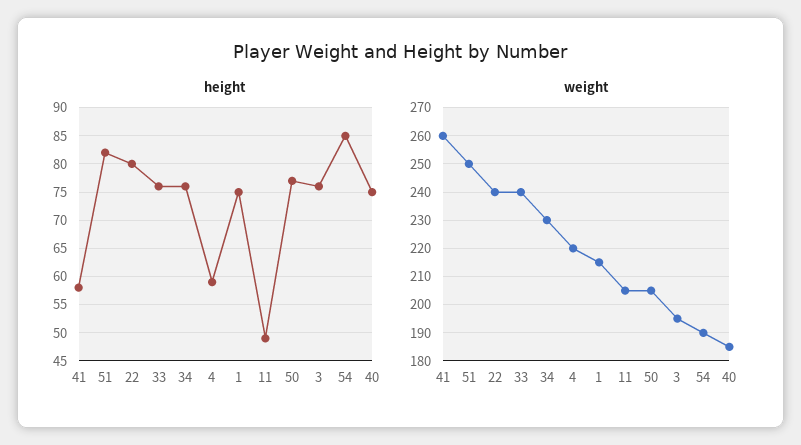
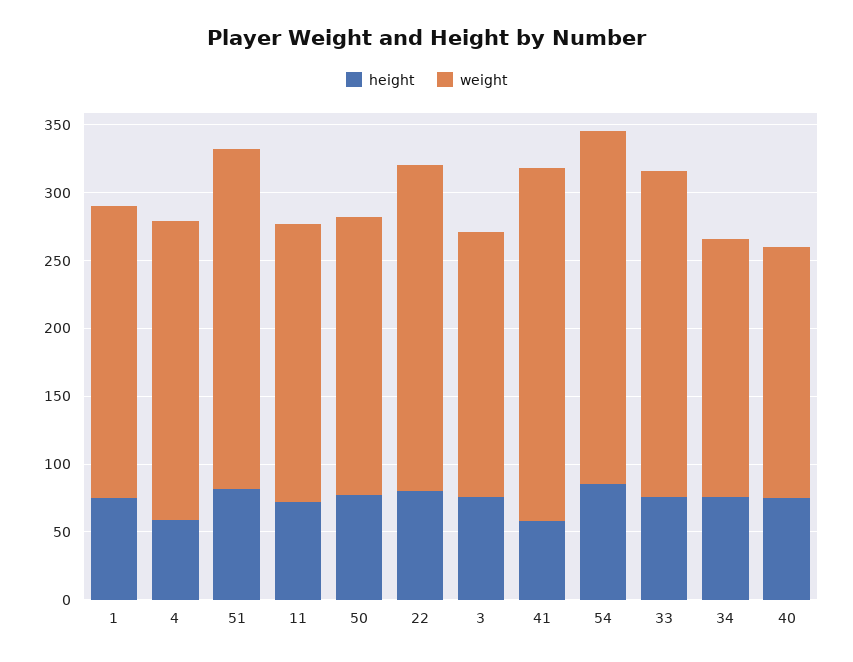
height, 11: 50 -> 70
weight, 34: 230 -> 190
weight, 54: 190 -> 260

